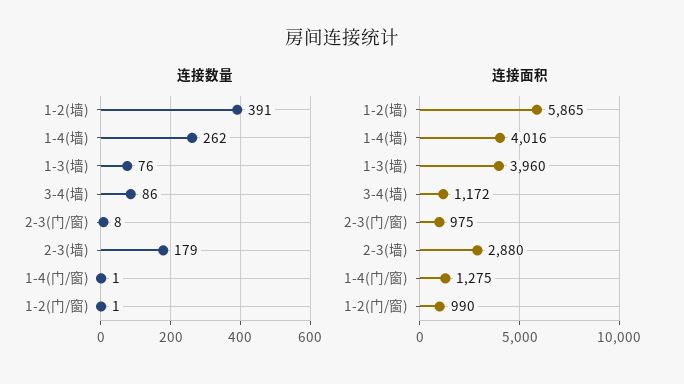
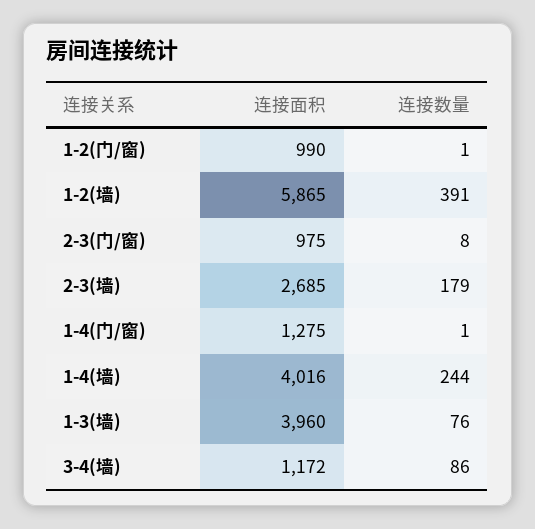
连接数量, 1-4(墙): 262 -> 244
连接面积, 2-3(墙): 2880 -> 2685

